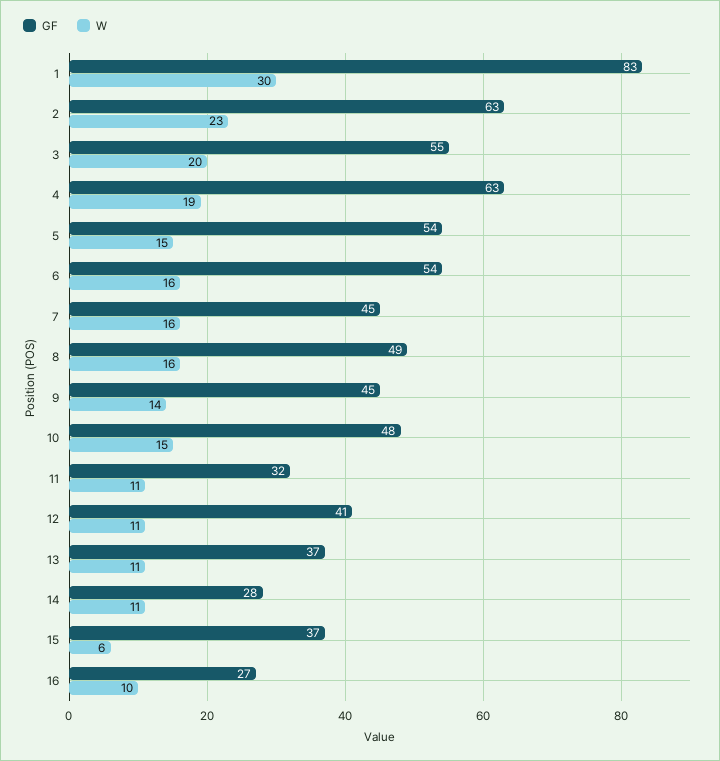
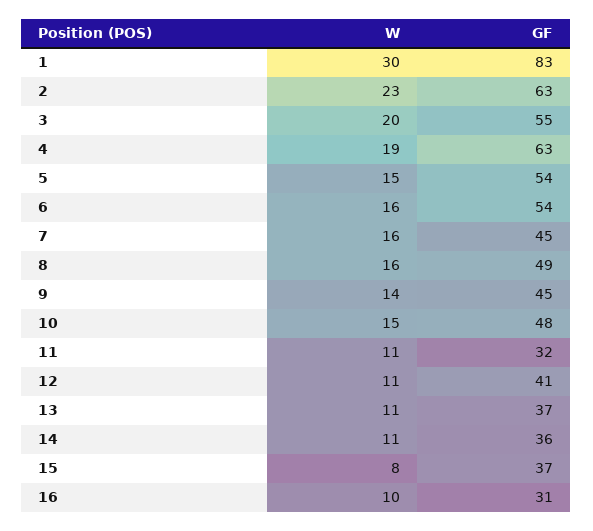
GF, 14: 28 -> 36
W, 15: 6 -> 8
GF, 16: 27 -> 31

